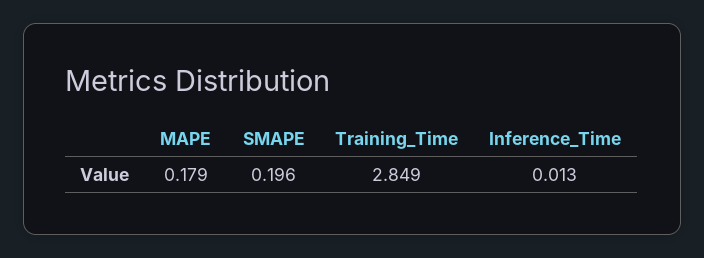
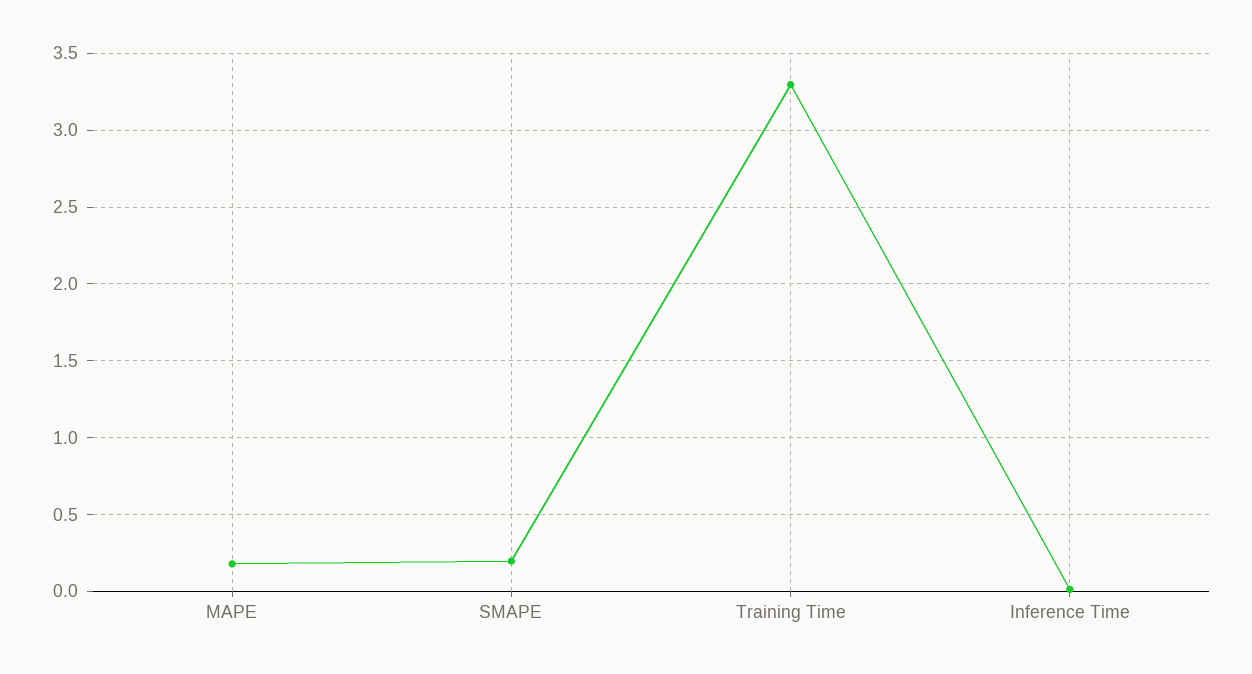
Training_Time: 2.849 -> 3.3

